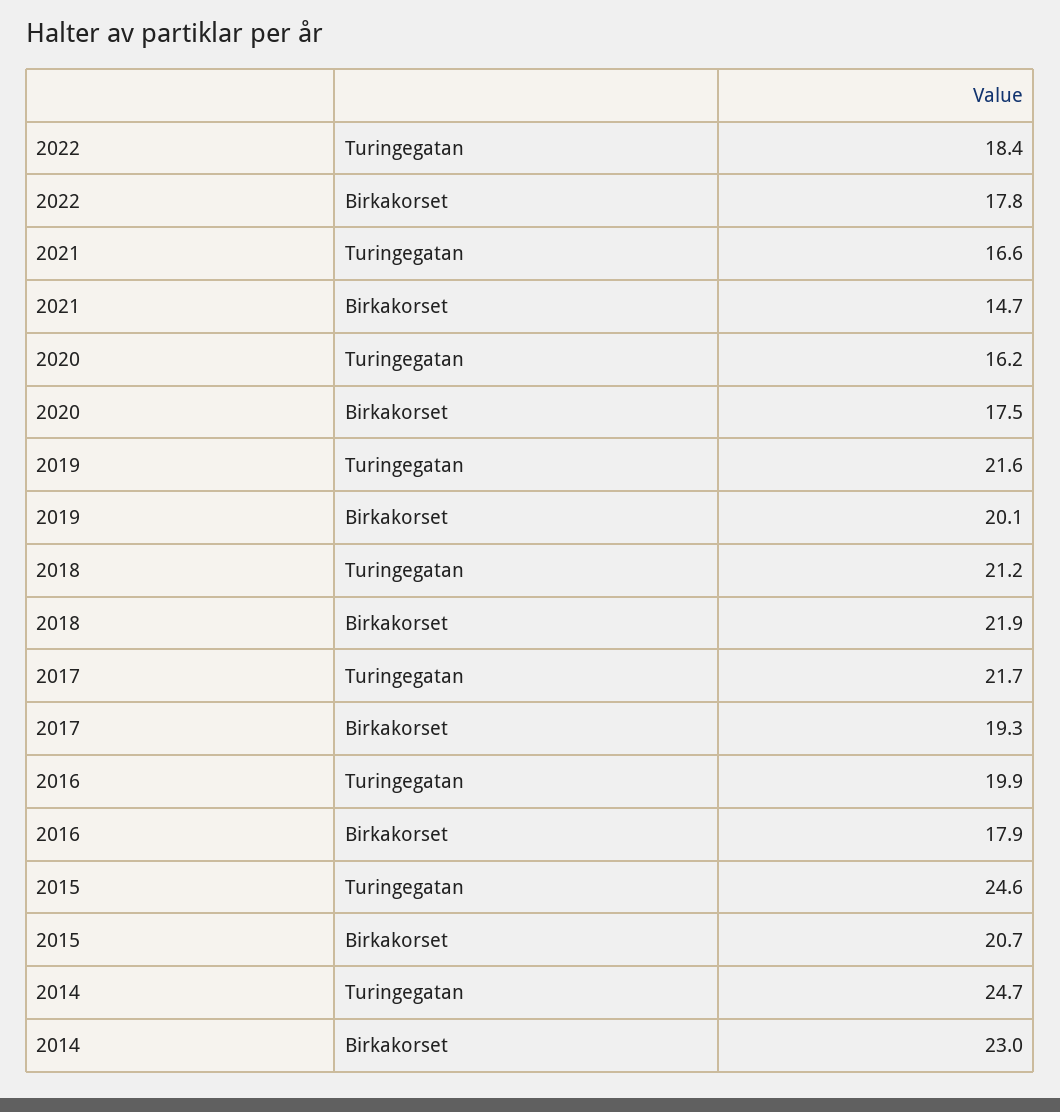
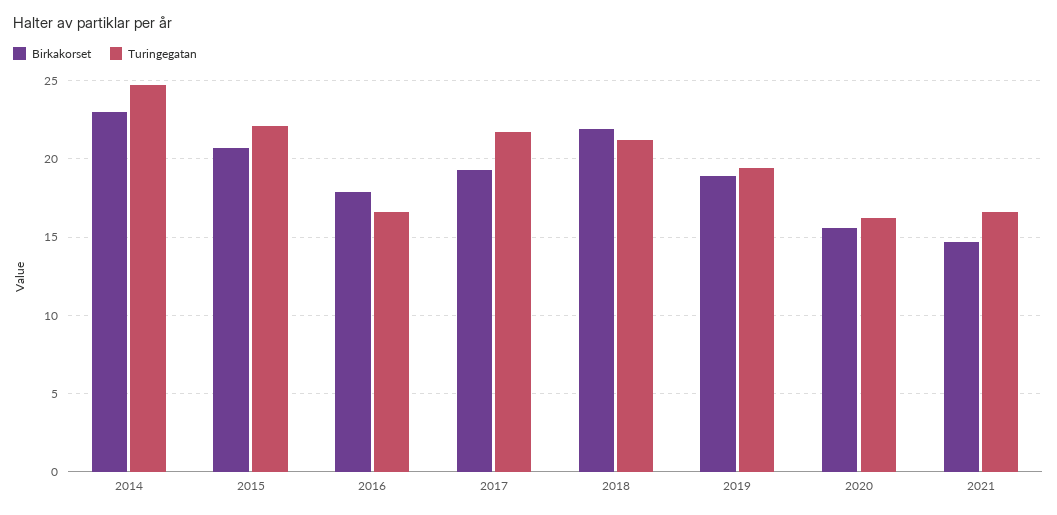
Turingegatan, 2022: 18.4 -> none
Birkakorset, 2022: 17.8 -> none
Birkakorset, 2020: 17.5 -> 15.5
Turingegatan, 2019: 21.6 -> 19.5
Birkakorset, 2019: 20.1 -> 19
Turingegatan, 2016: 19.9 -> 16.5
Turingegatan, 2015: 24.6 -> 22

